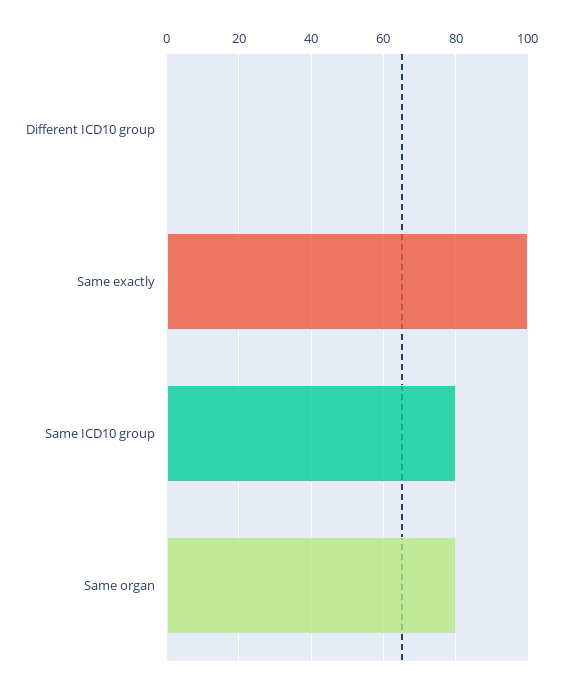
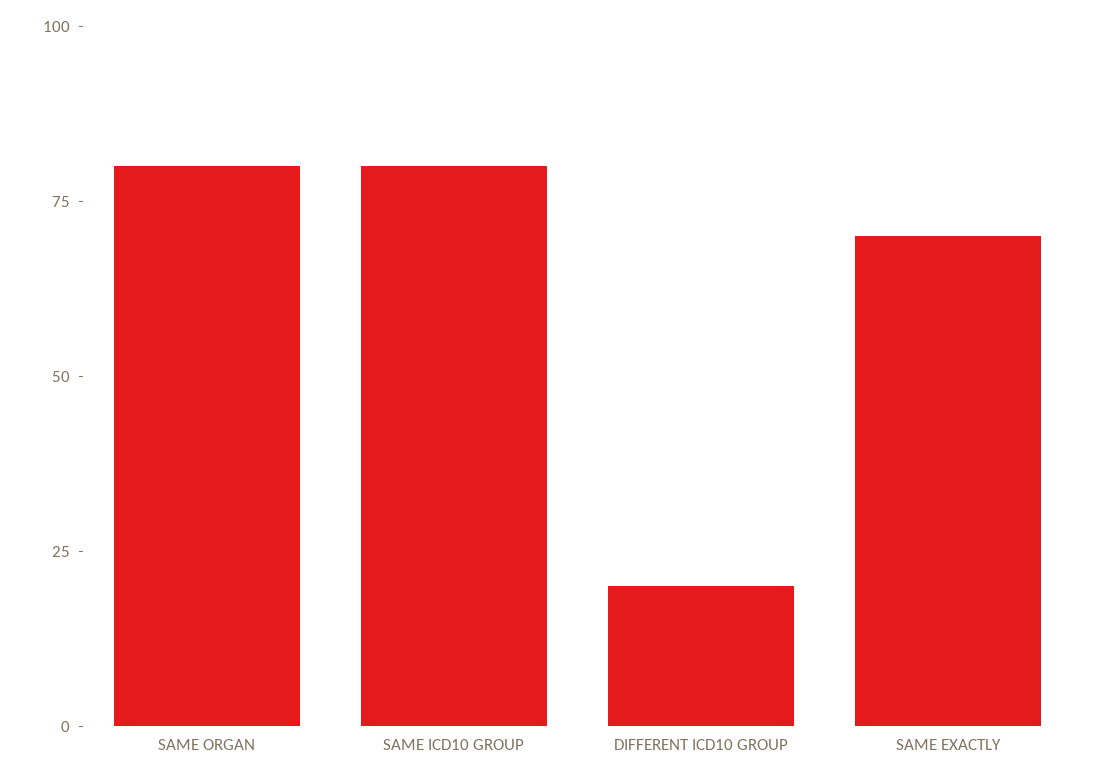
Different ICD10 group: 0 -> 20
Same exactly: 100 -> 70

